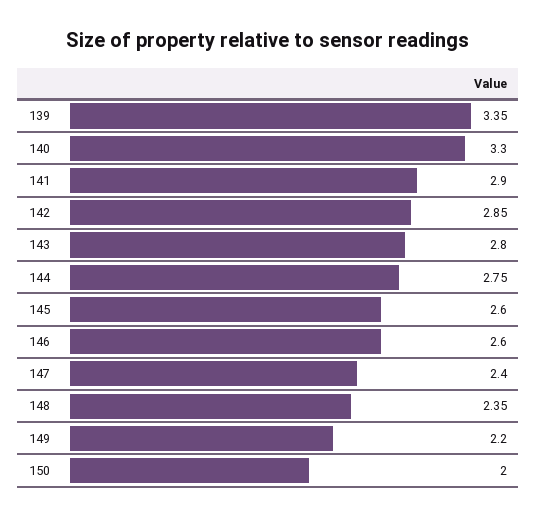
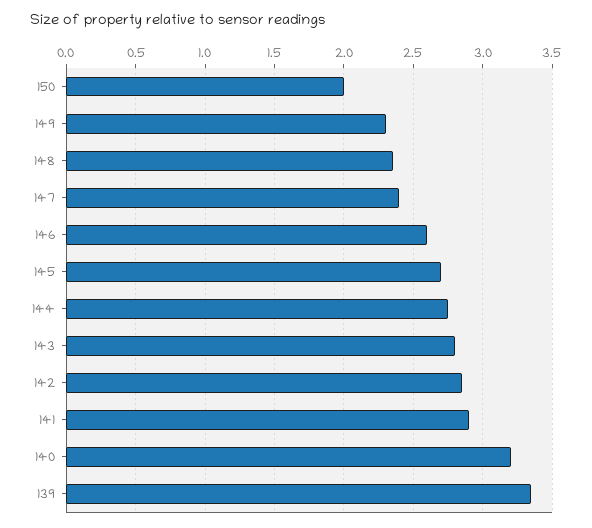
140: 3.3 -> 3.2
145: 2.6 -> 2.7
149: 2.2 -> 2.3

